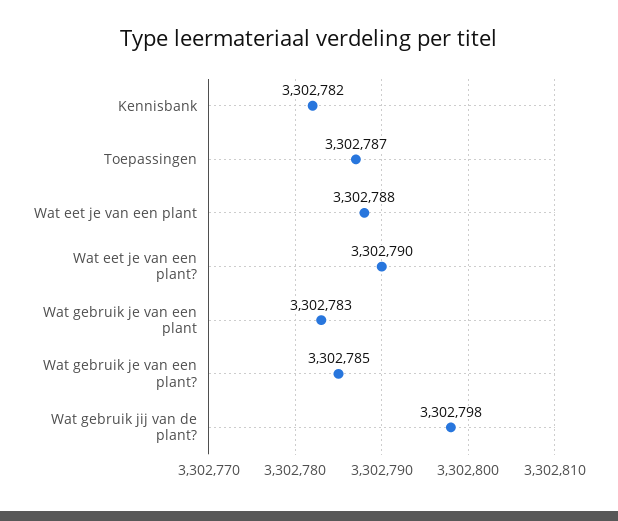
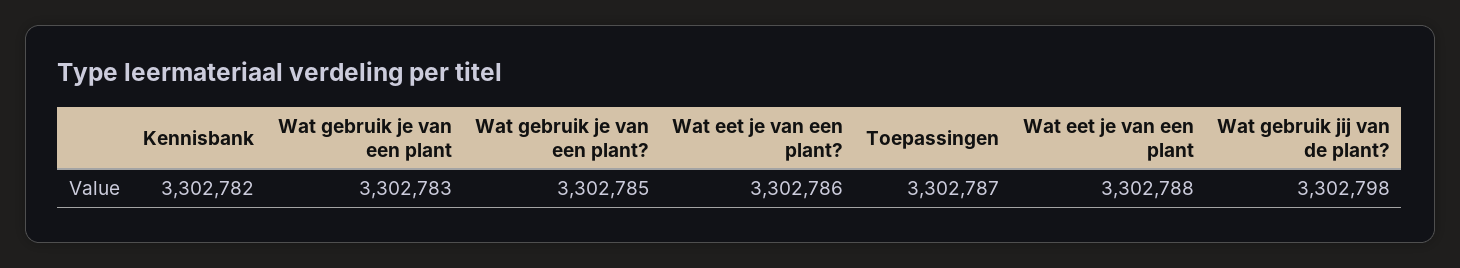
Wat eet je van een plant?: 3302790 -> 3302786

